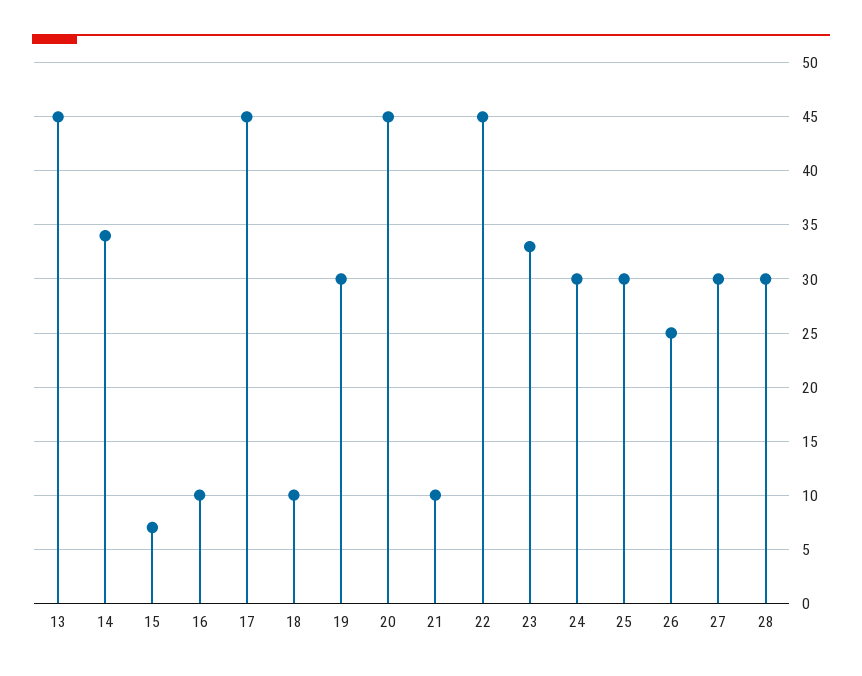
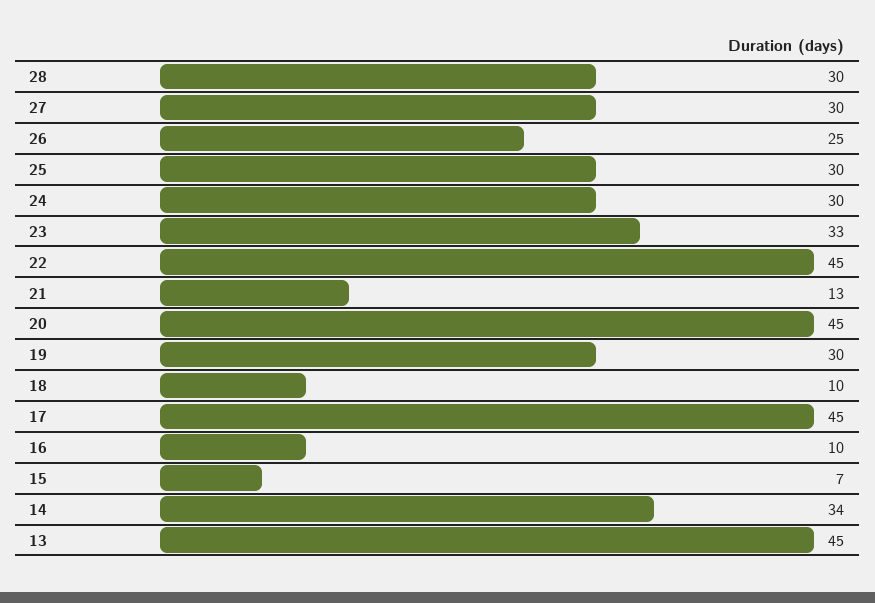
21: 10 -> 13

